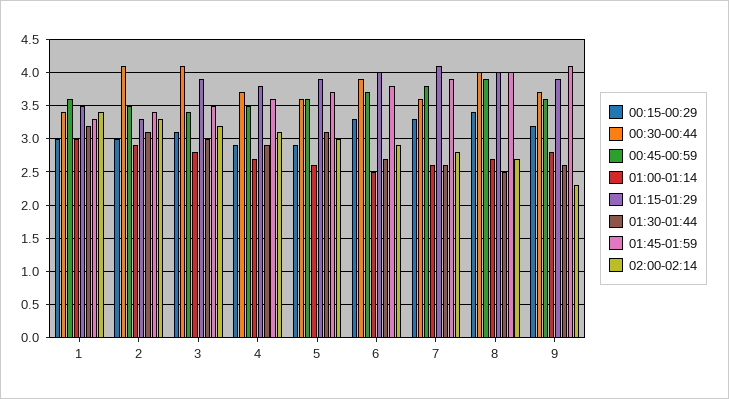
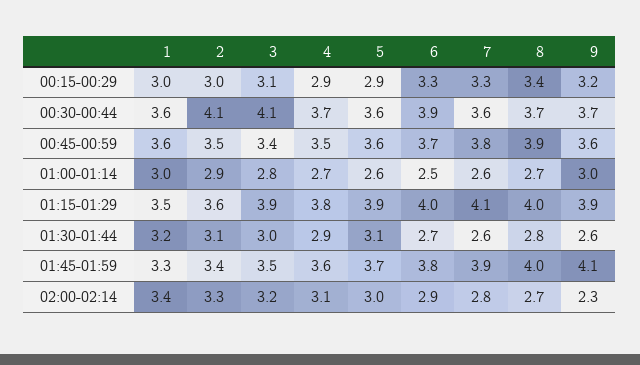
00:30-00:44, 1: 3.4 -> 3.6
01:15-01:29, 2: 3.3 -> 3.6
00:30-00:44, 8: 4 -> 3.7
01:30-01:44, 8: 2.5 -> 2.8
01:00-01:14, 9: 2.8 -> 3

